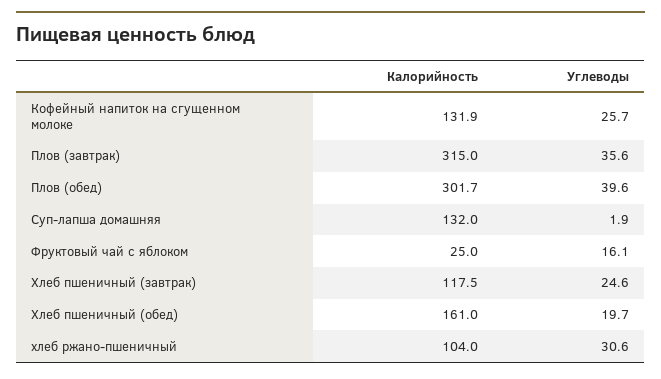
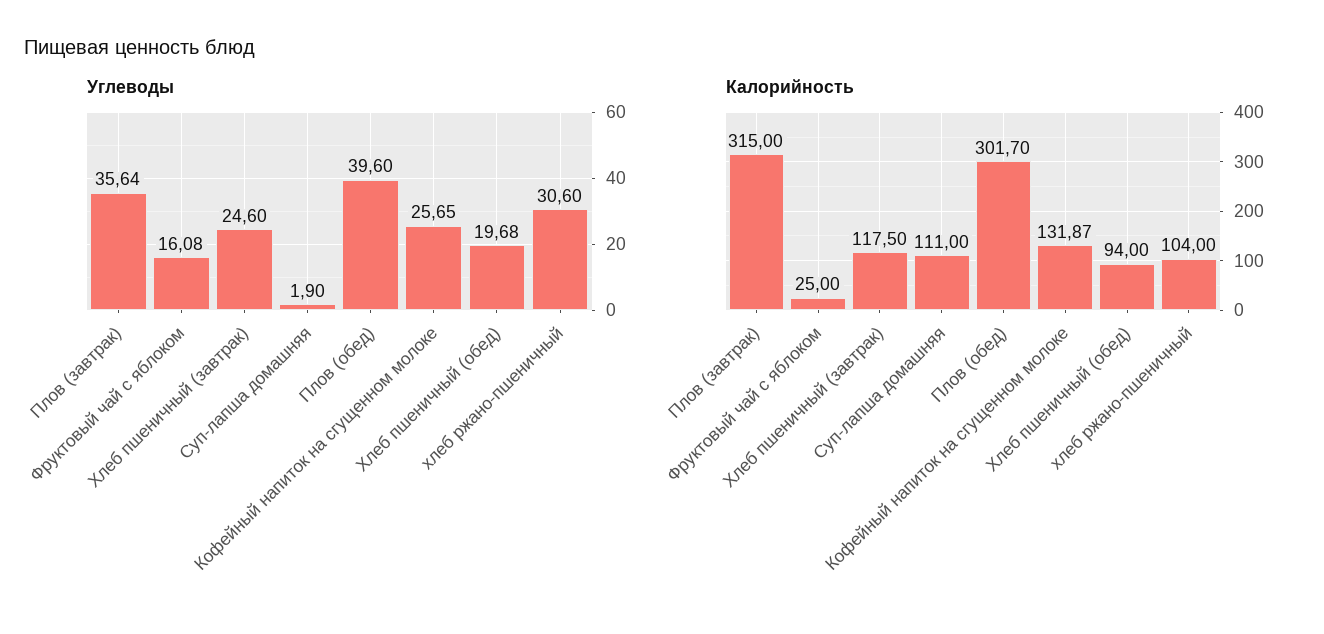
Калорийность, Суп-лапша домашняя: 132 -> 111
Калорийность, Хлеб пшеничный (обед): 161 -> 94

